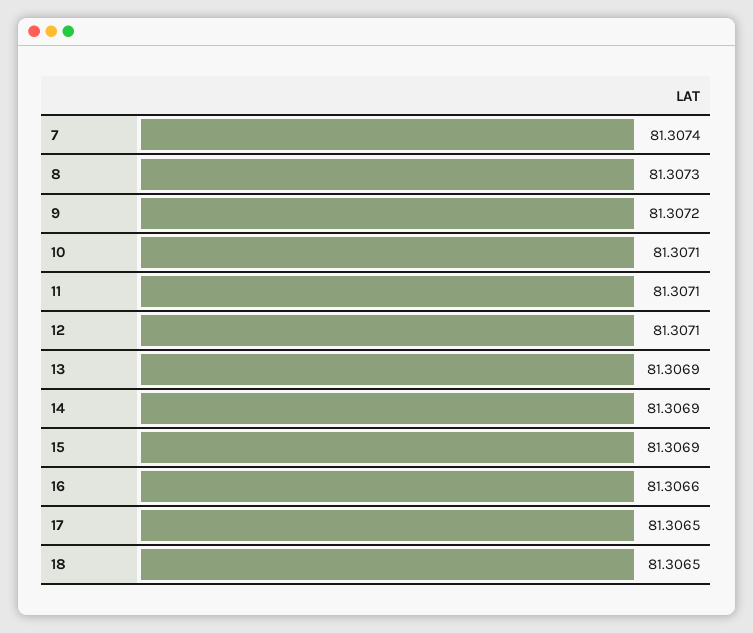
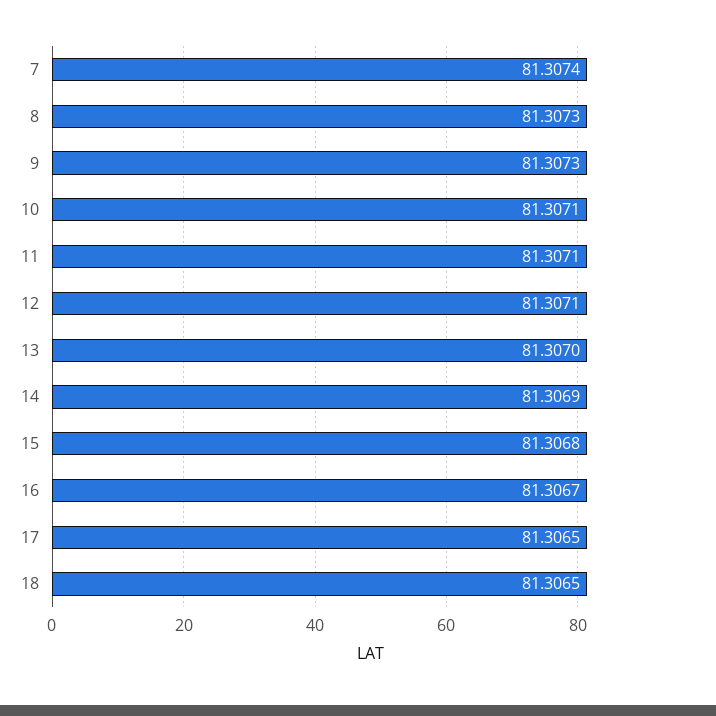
9: 81.3072 -> 81.3073
13: 81.3069 -> 81.307
15: 81.3069 -> 81.3068
16: 81.3066 -> 81.3067

